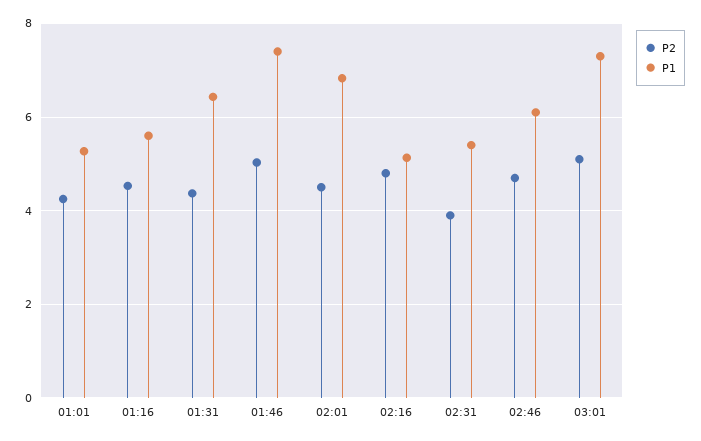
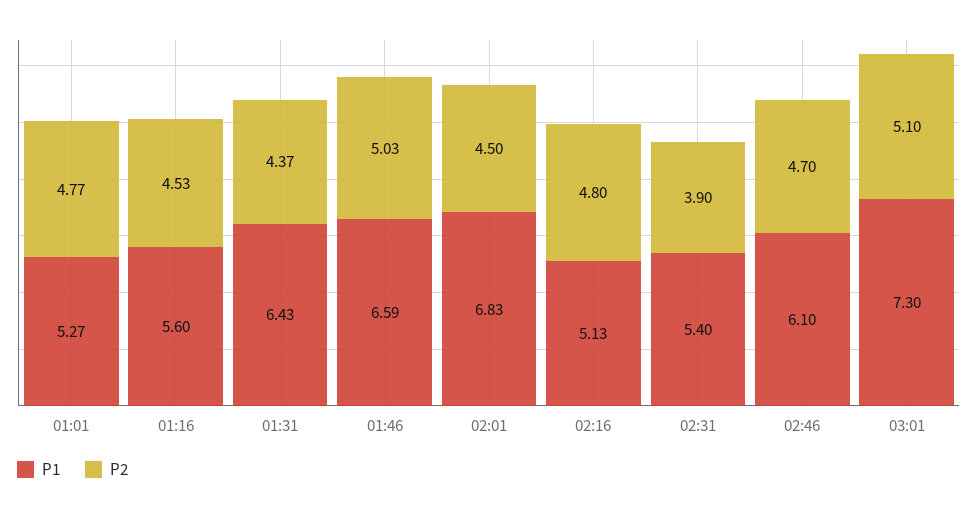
P2, 01:01: 4.2 -> 4.77
P1, 01:46: 7.4 -> 6.59

